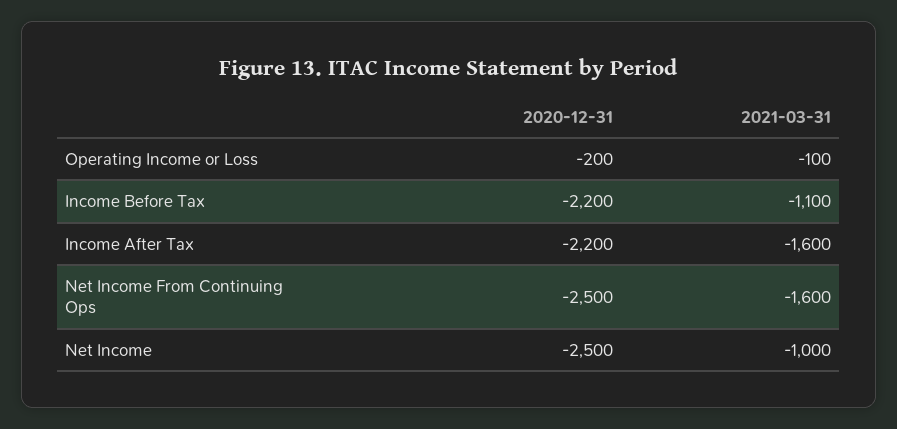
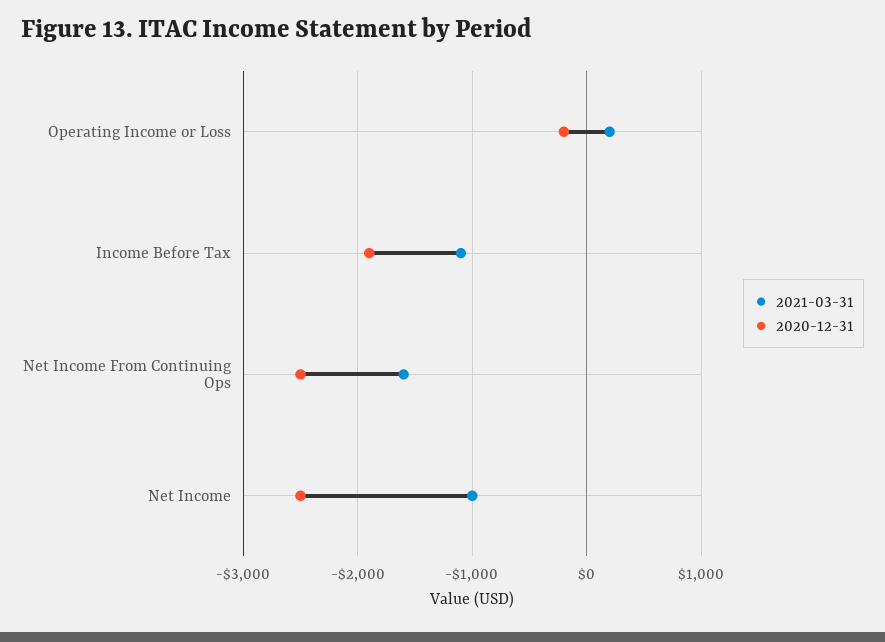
2021-03-31, Operating Income or Loss: -100 -> 200
2020-12-31, Income Before Tax: -2200 -> -1900
2020-12-31, Income After Tax: -2200 -> none
2021-03-31, Income After Tax: -1600 -> none

